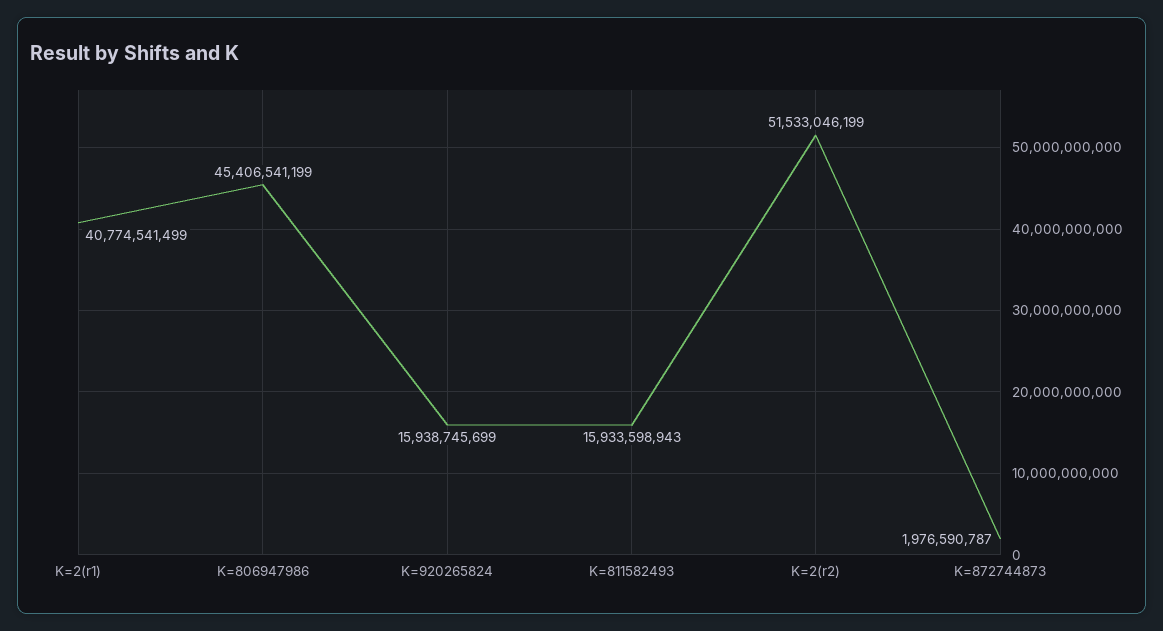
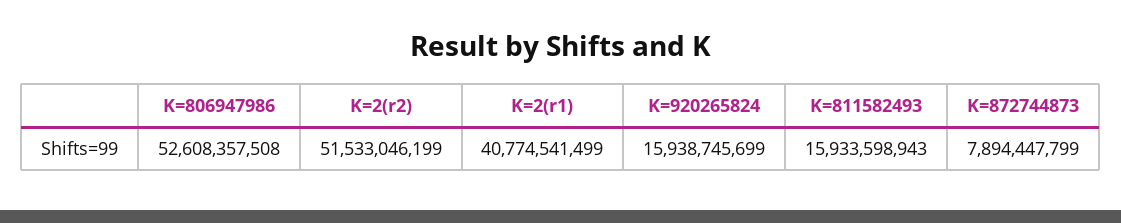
K=806947986: 45406541199 -> 52608357508
K=872744873: 1976590787 -> 7894447799

